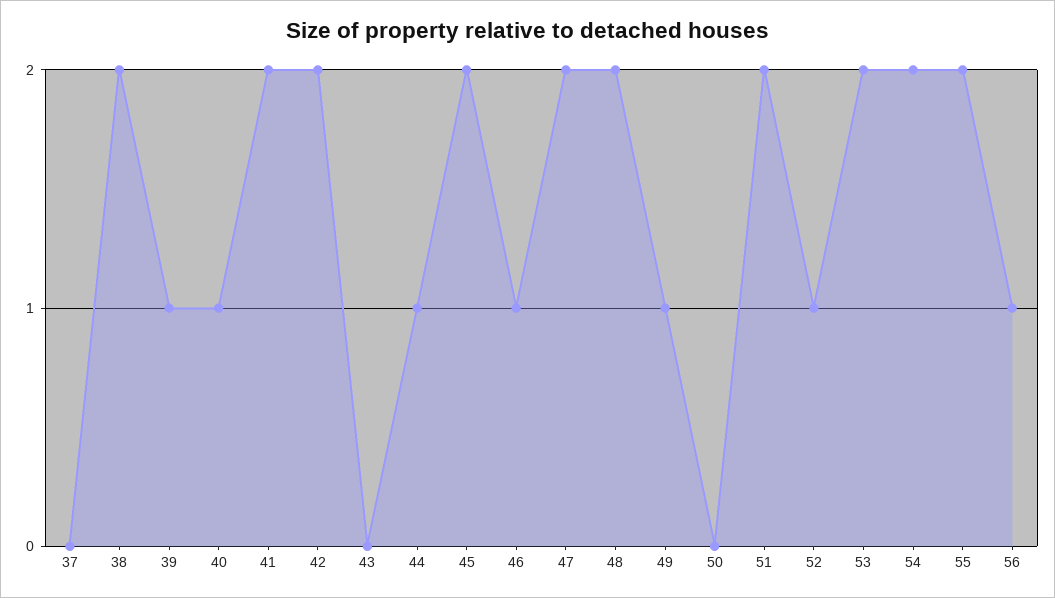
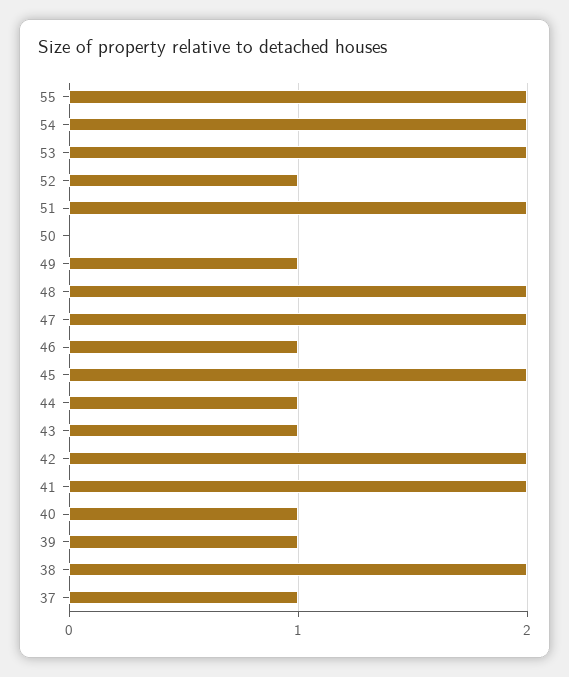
37: 0 -> 1
43: 0 -> 1
56: 1 -> none

